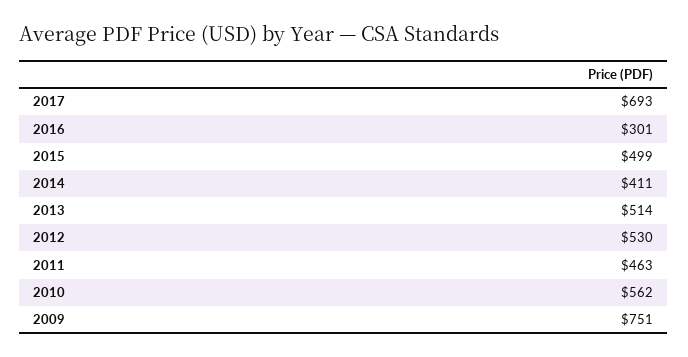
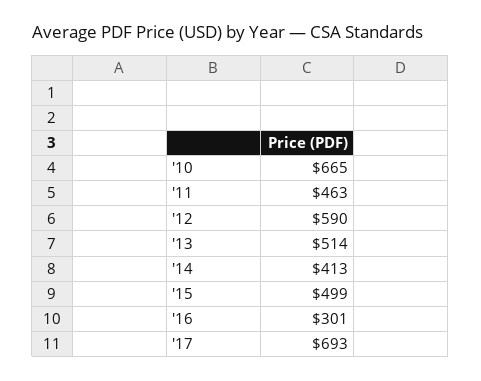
2014: 411 -> 413
2012: 530 -> 590
2010: 562 -> 665
2009: 751 -> none

